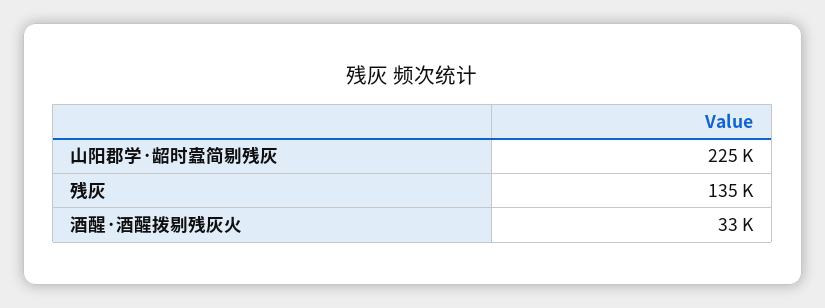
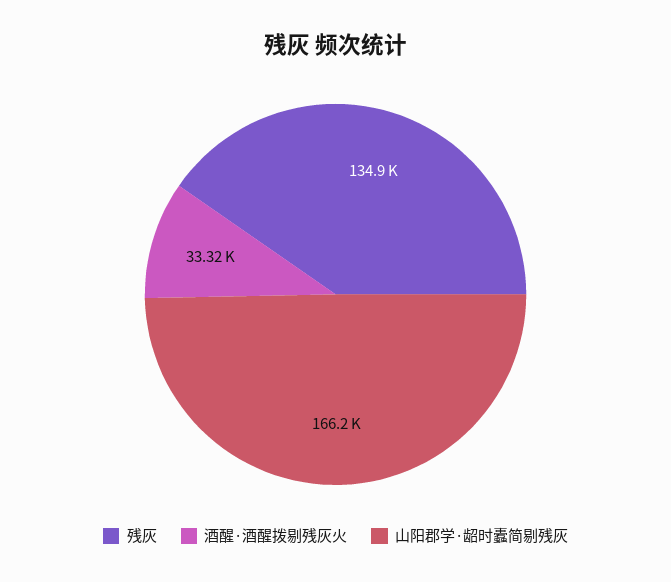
山阳郡学·龆时蠹简剔残灰: 225000 -> 166200

